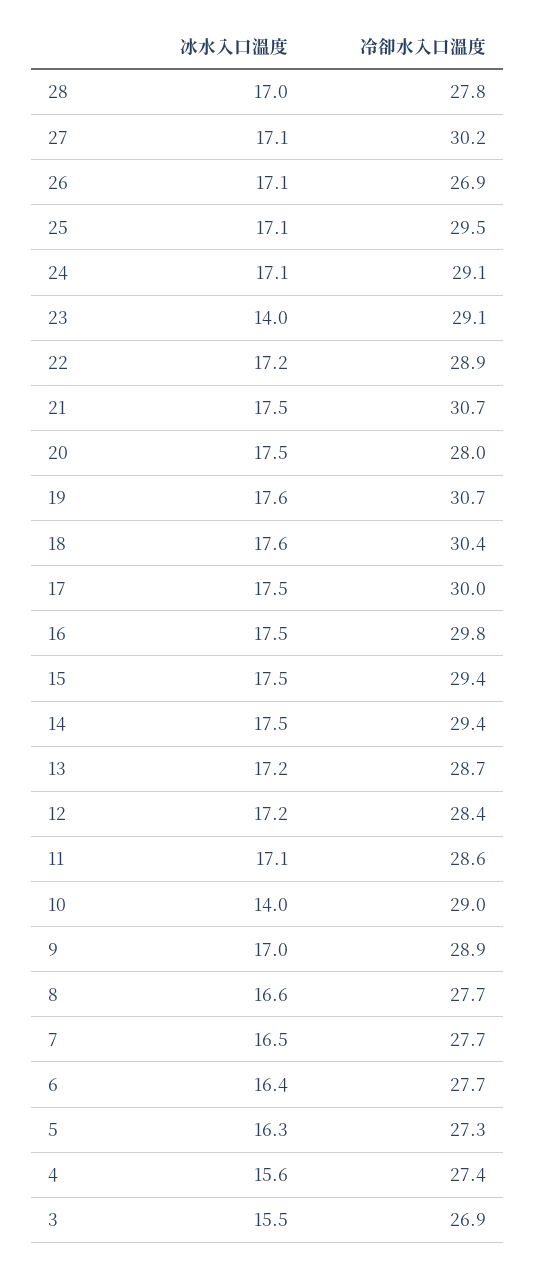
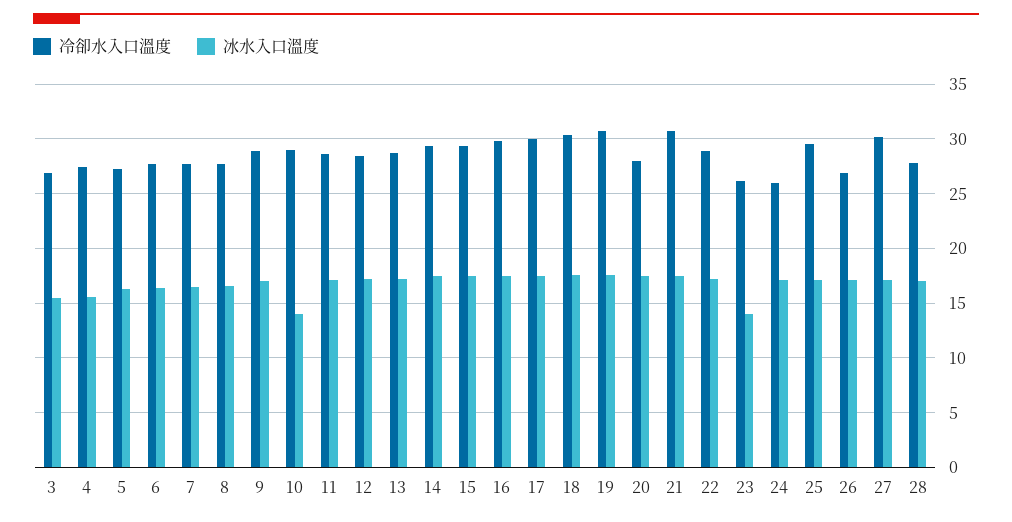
冷卻水入口溫度, 24: 29.1 -> 26
冷卻水入口溫度, 23: 29.1 -> 26

